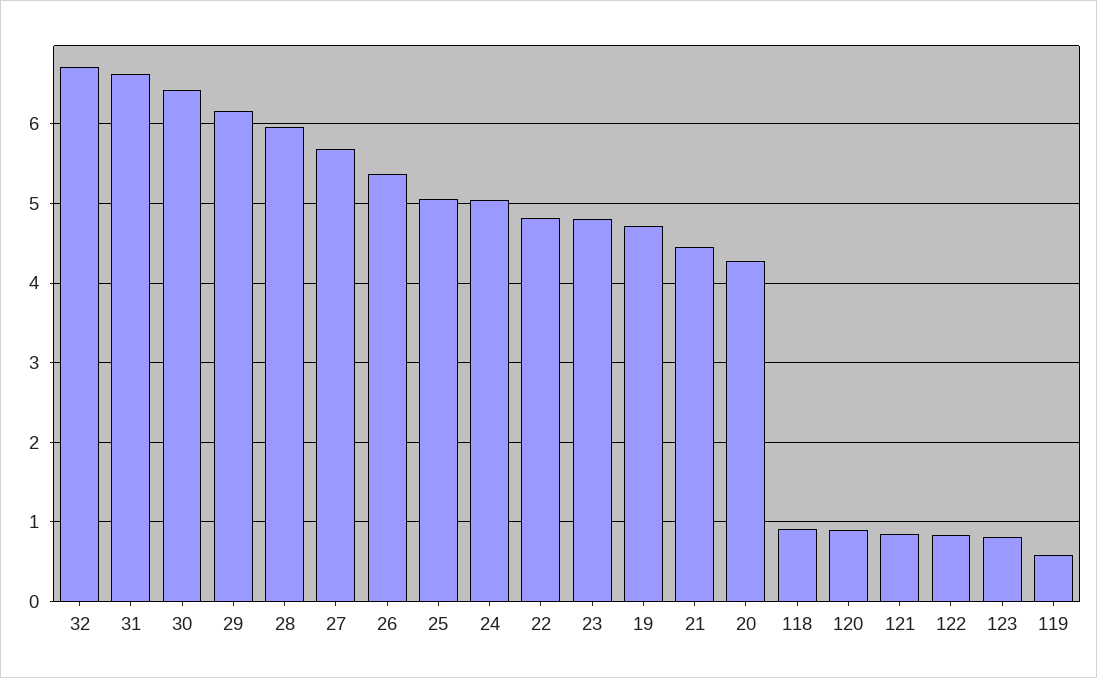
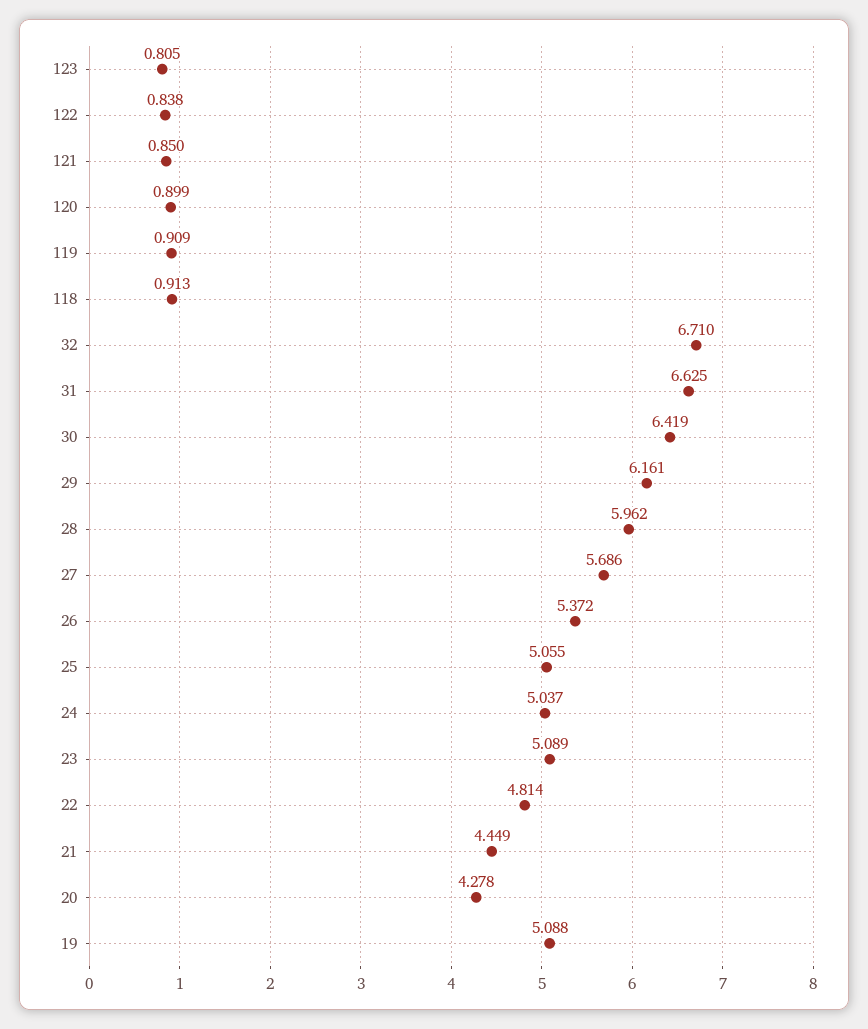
23: 4.8 -> 5.089
19: 4.7 -> 5.088
119: 0.6 -> 0.909

